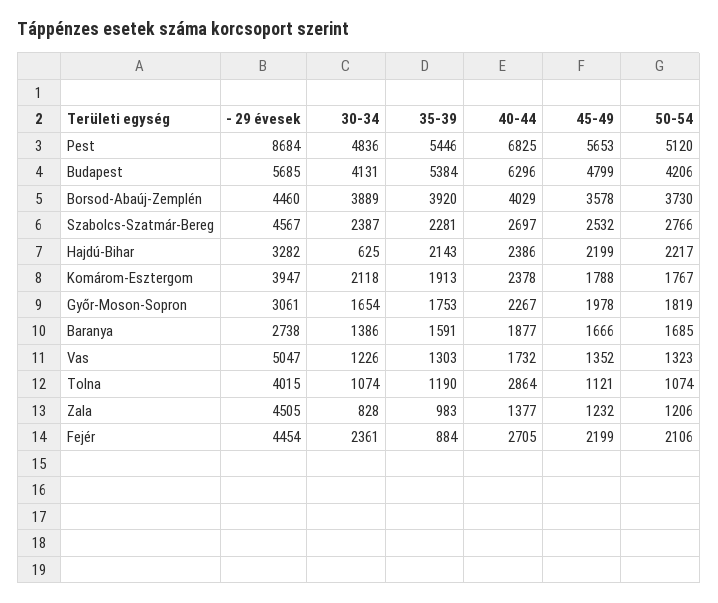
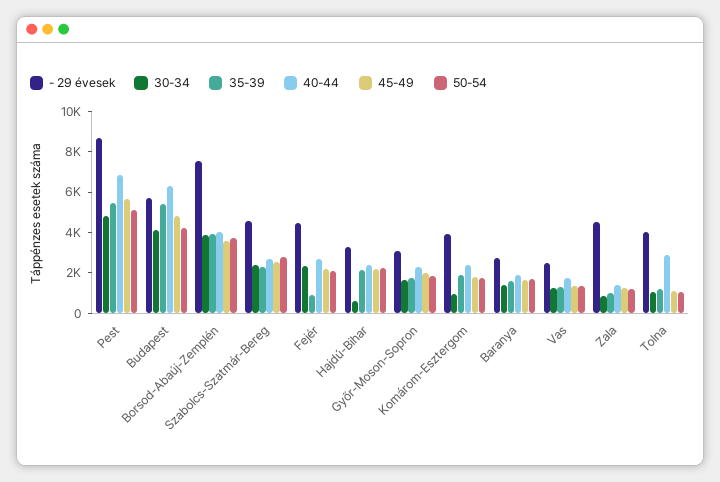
- 29 évesek, Borsod-Abaúj-Zemplén: 4460 -> 7500
30-34, Komárom-Esztergom: 2118 -> 1000
- 29 évesek, Vas: 5047 -> 2500

